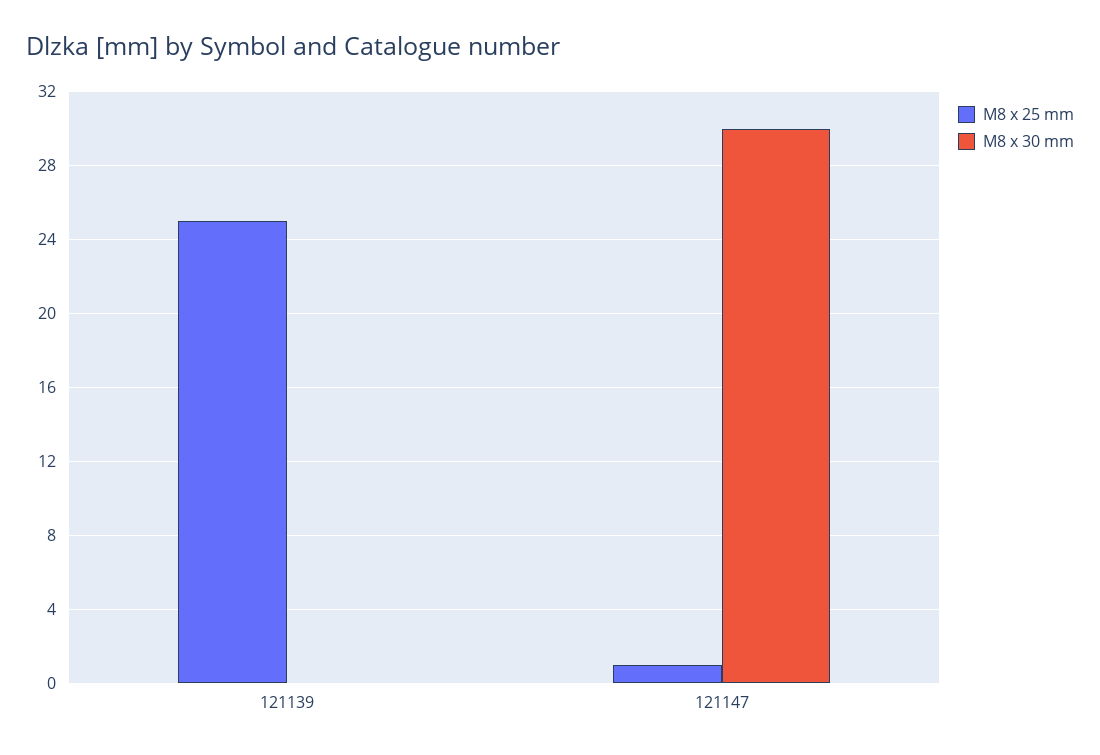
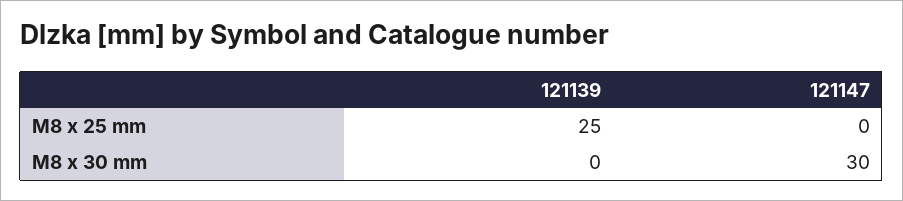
M8 x 25 mm, 121147: 1 -> 0

